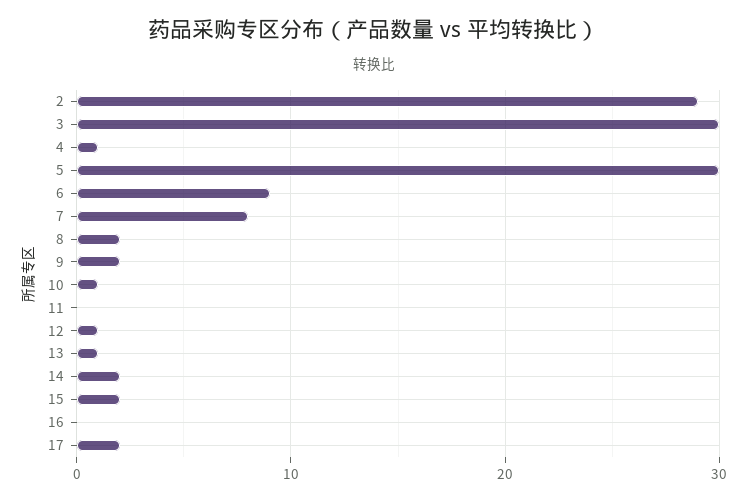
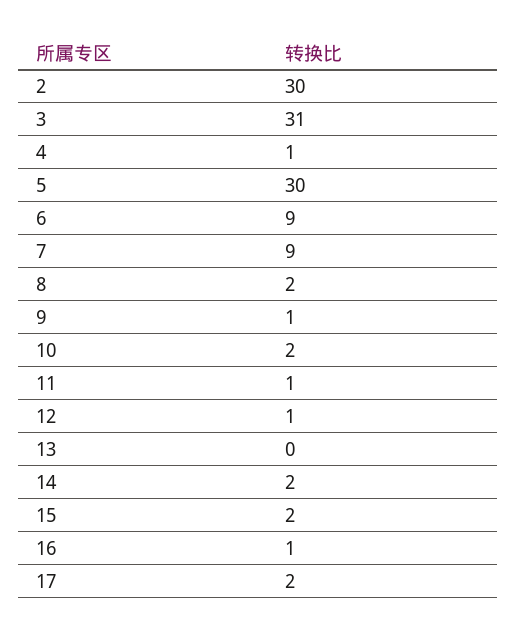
2: 29 -> 30
3: 30 -> 31
7: 8 -> 9
9: 2 -> 1
10: 1 -> 2
11: 0 -> 1
13: 1 -> 0
16: 0 -> 1

